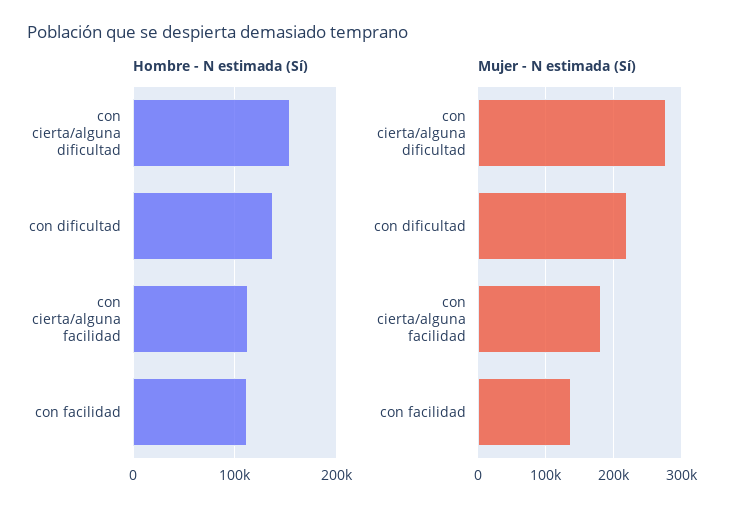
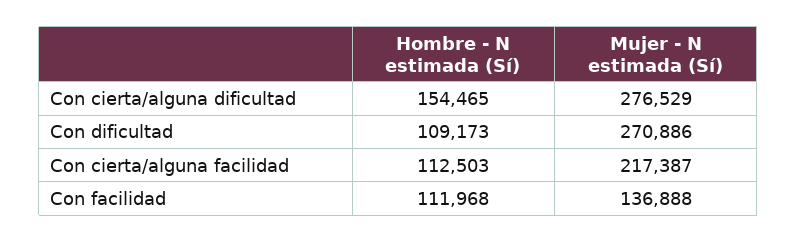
Hombre - N estimada (Sí), con dificultad: 140000 -> 109173
Mujer - N estimada (Sí), con dificultad: 220000 -> 270886
Mujer - N estimada (Sí), con cierta/alguna facilidad: 180000 -> 217387

